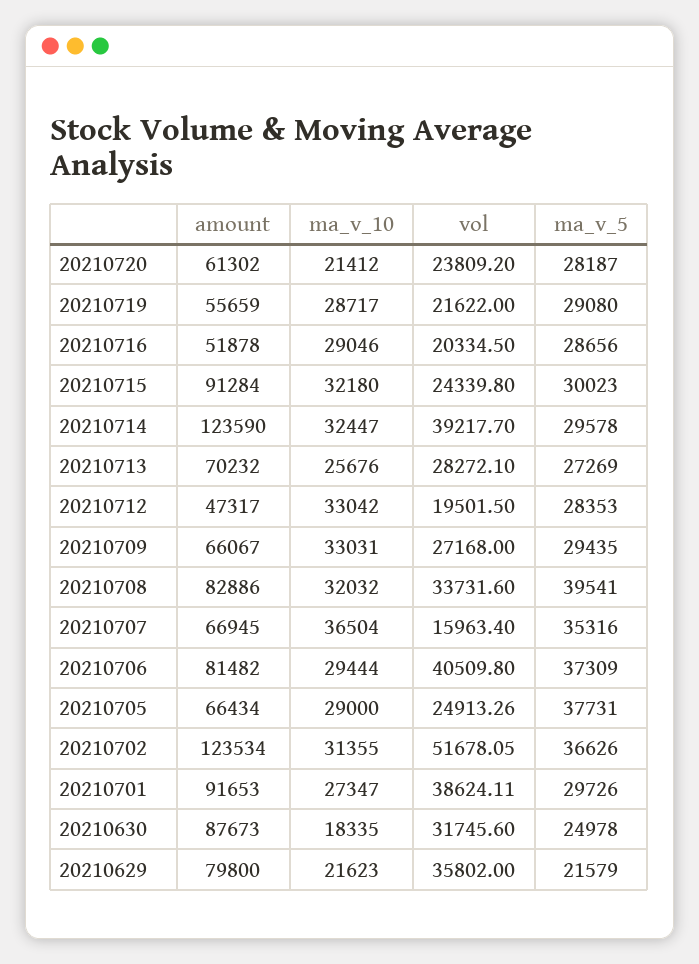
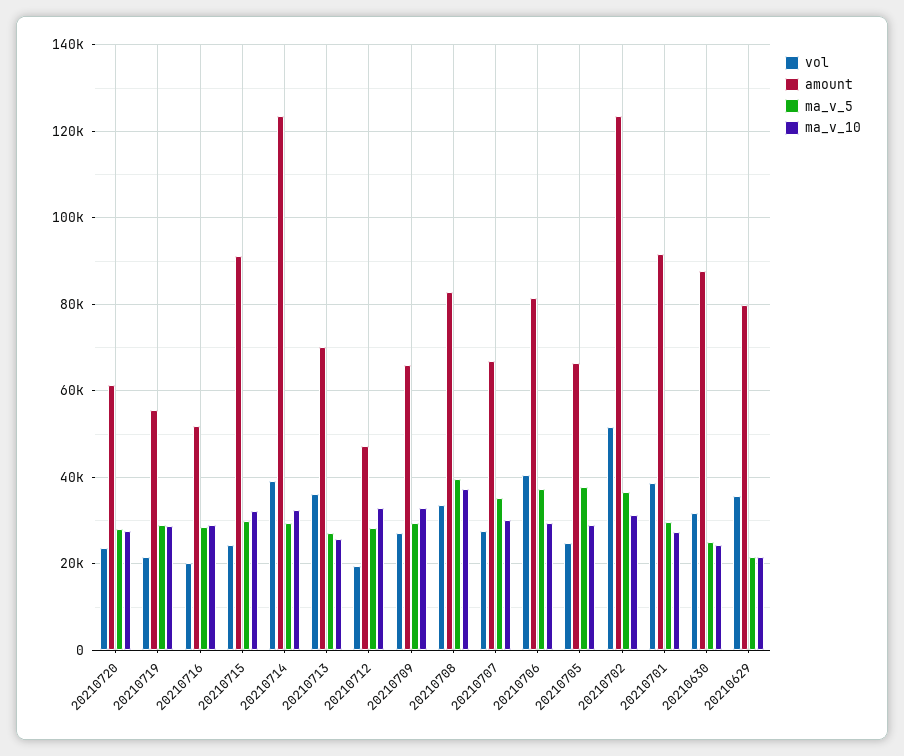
ma_v_10, 20210720: 21412 -> 28000
vol, 20210713: 28272.1 -> 36000
ma_v_10, 20210708: 32032 -> 38000
ma_v_10, 20210707: 36504 -> 30000
vol, 20210707: 15963.4 -> 28000
ma_v_10, 20210630: 18335 -> 24000

